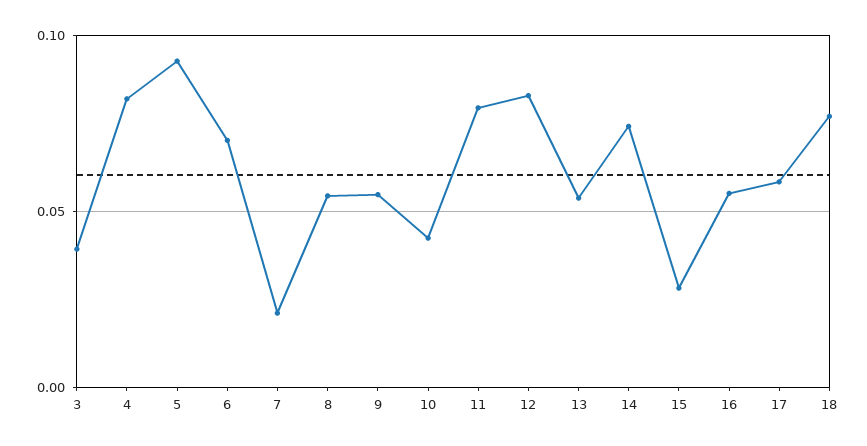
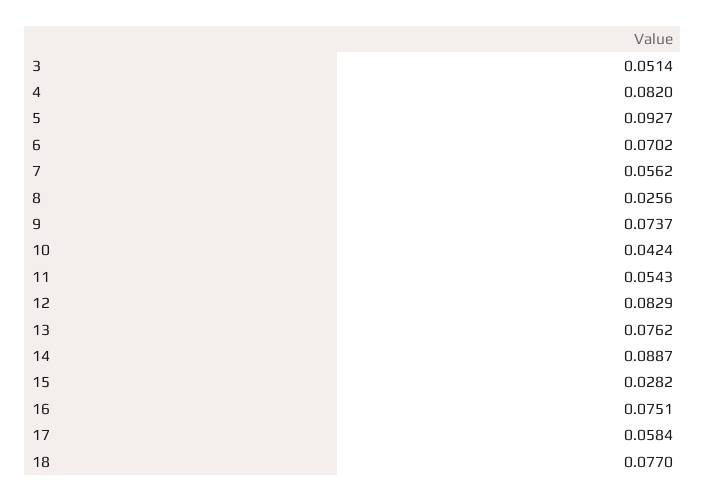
3: 0.04 -> 0.0514
7: 0.02 -> 0.0562
8: 0.055 -> 0.0256
9: 0.055 -> 0.0737
11: 0.08 -> 0.0543
13: 0.055 -> 0.0762
14: 0.075 -> 0.0887
16: 0.055 -> 0.0751

